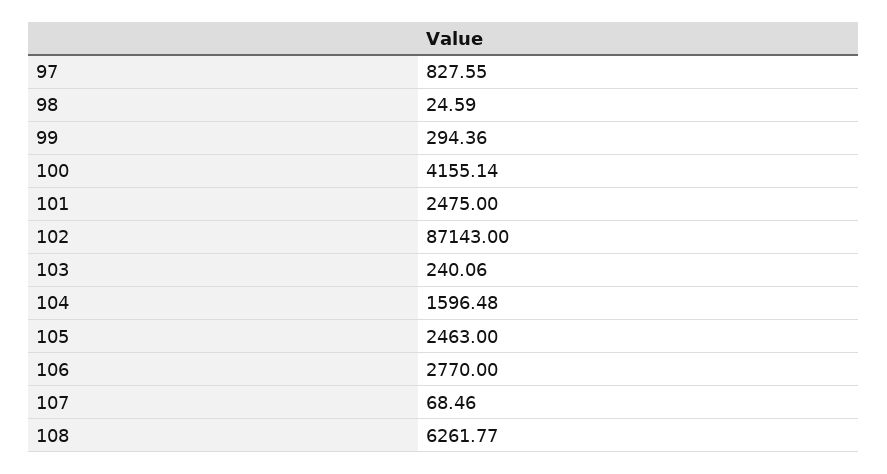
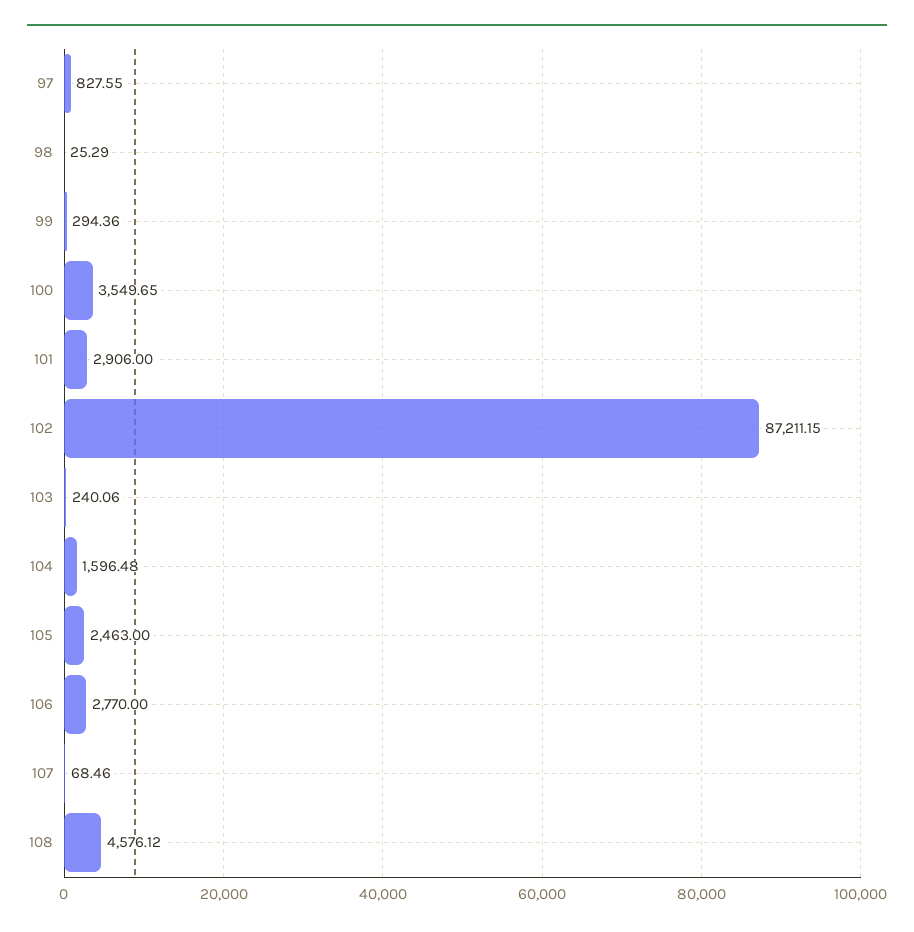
98: 24.59 -> 25.29
100: 4155.14 -> 3549.65
101: 2475 -> 2906
102: 87143 -> 87211.15
108: 6261.77 -> 4576.12

